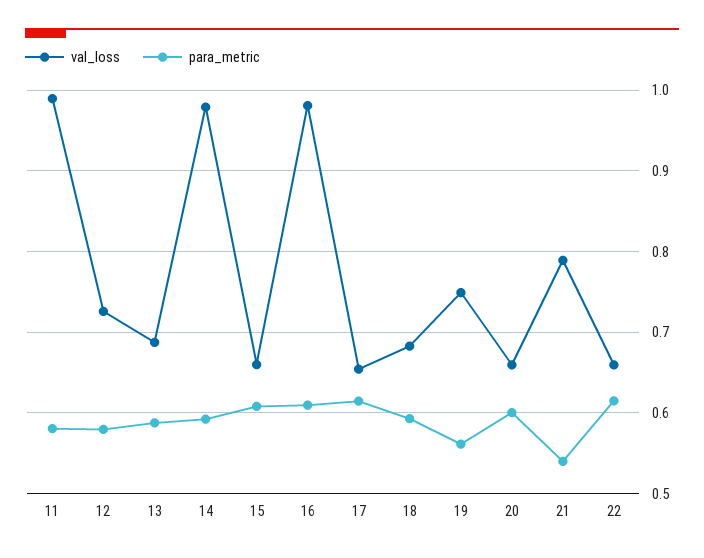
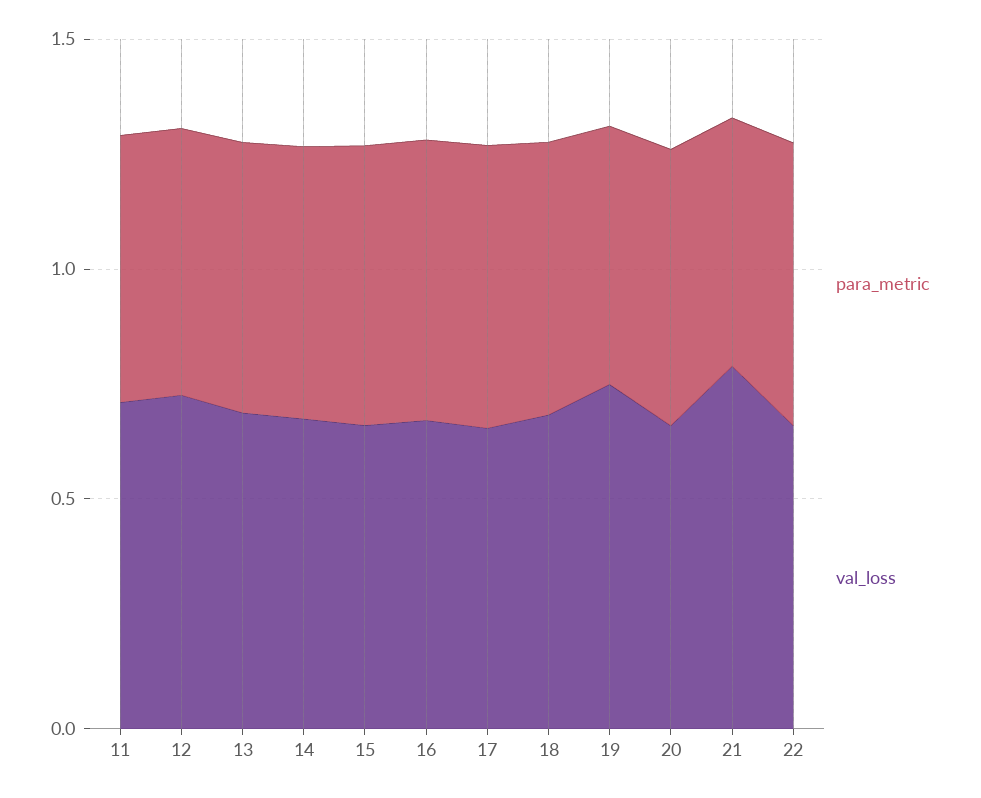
val_loss, 11: 0.99 -> 0.7
val_loss, 14: 0.98 -> 0.7
val_loss, 16: 0.98 -> 0.7

